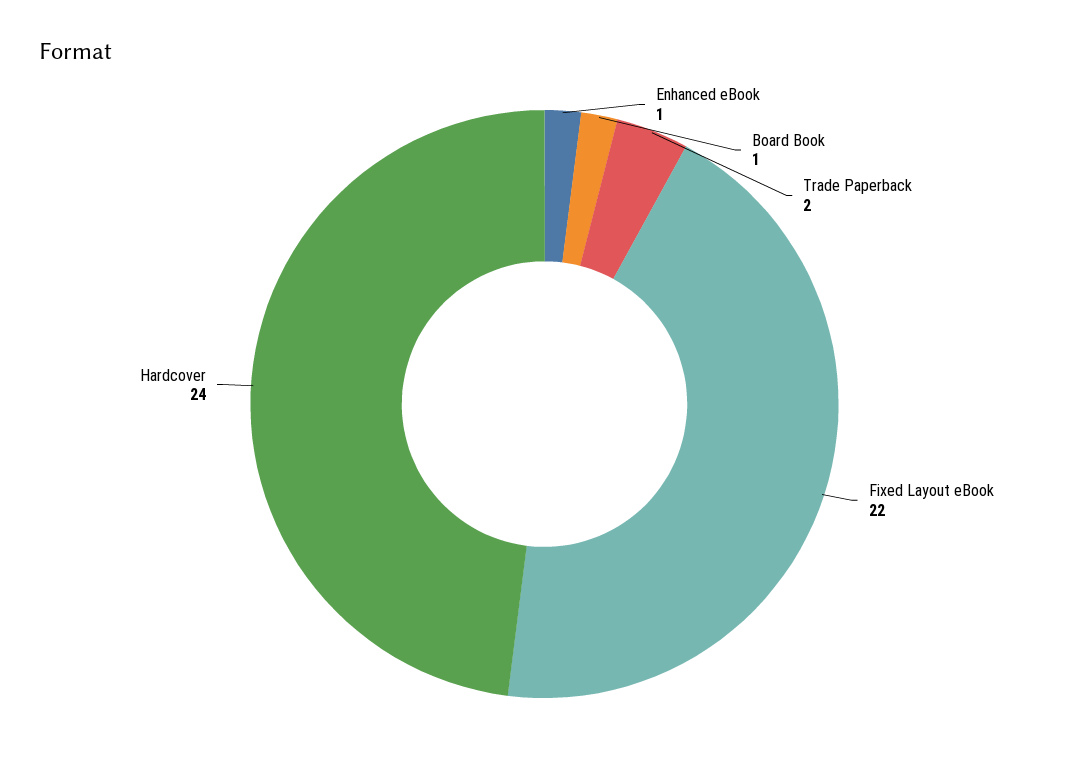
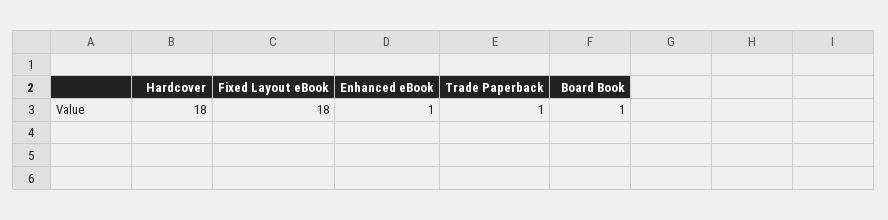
Trade Paperback: 2 -> 1
Fixed Layout eBook: 22 -> 18
Hardcover: 24 -> 18

